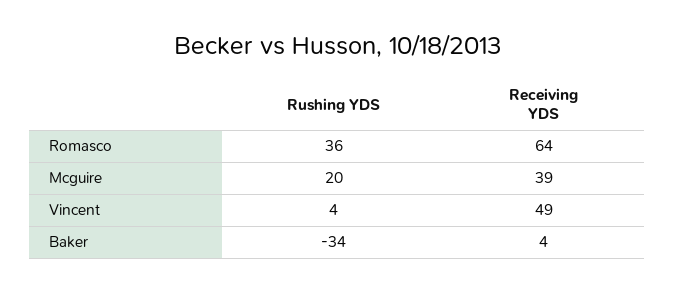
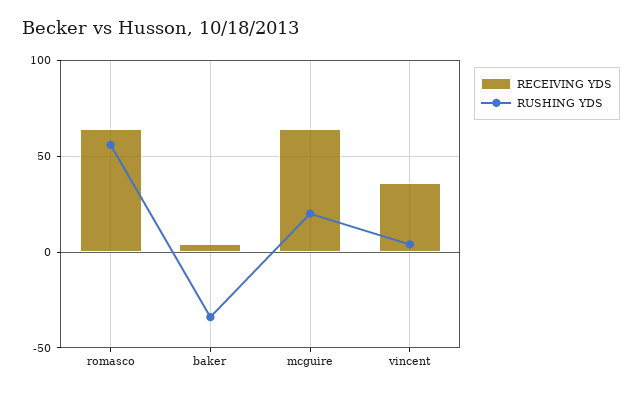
Rushing YDS, Romasco: 36 -> 55
Receiving YDS, Mcguire: 39 -> 65
Receiving YDS, Vincent: 49 -> 35

